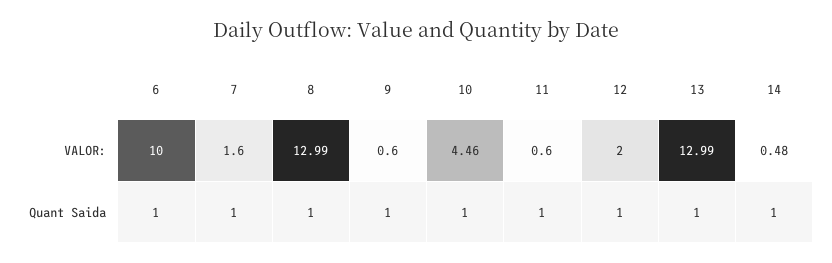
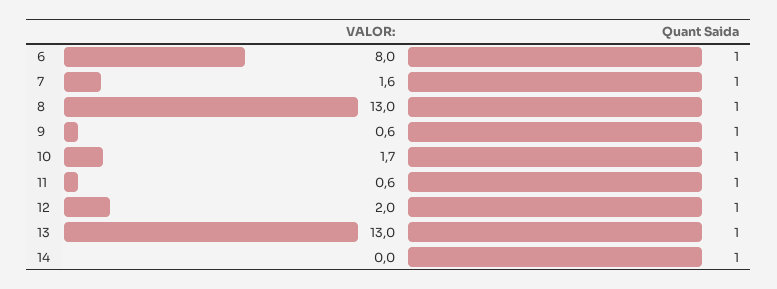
6, VALOR:: 10 -> 8
10, VALOR:: 4.46 -> 1.7
14, VALOR:: 0.48 -> 0

